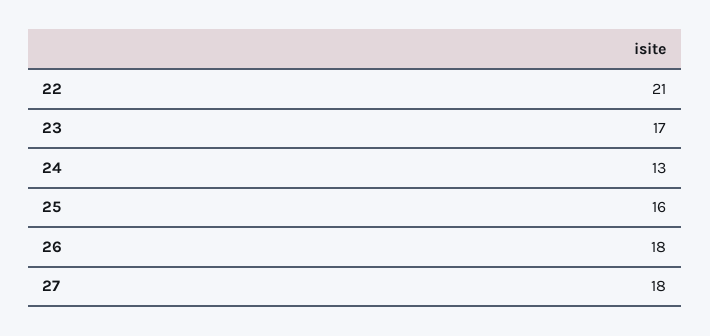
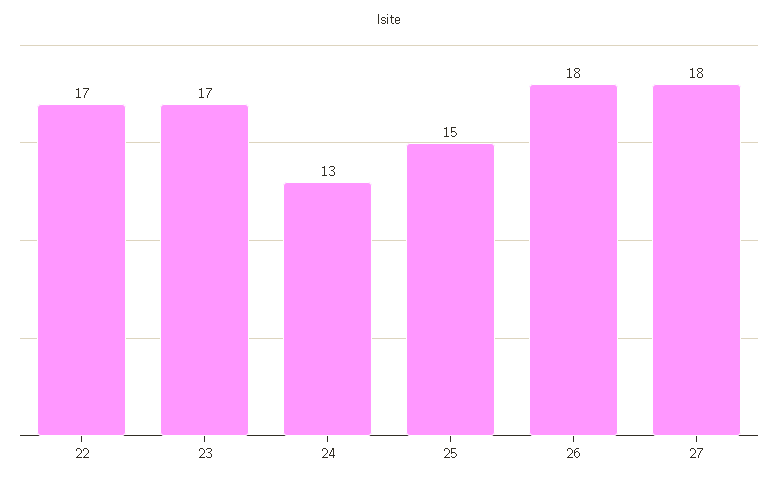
22: 21 -> 17
25: 16 -> 15

